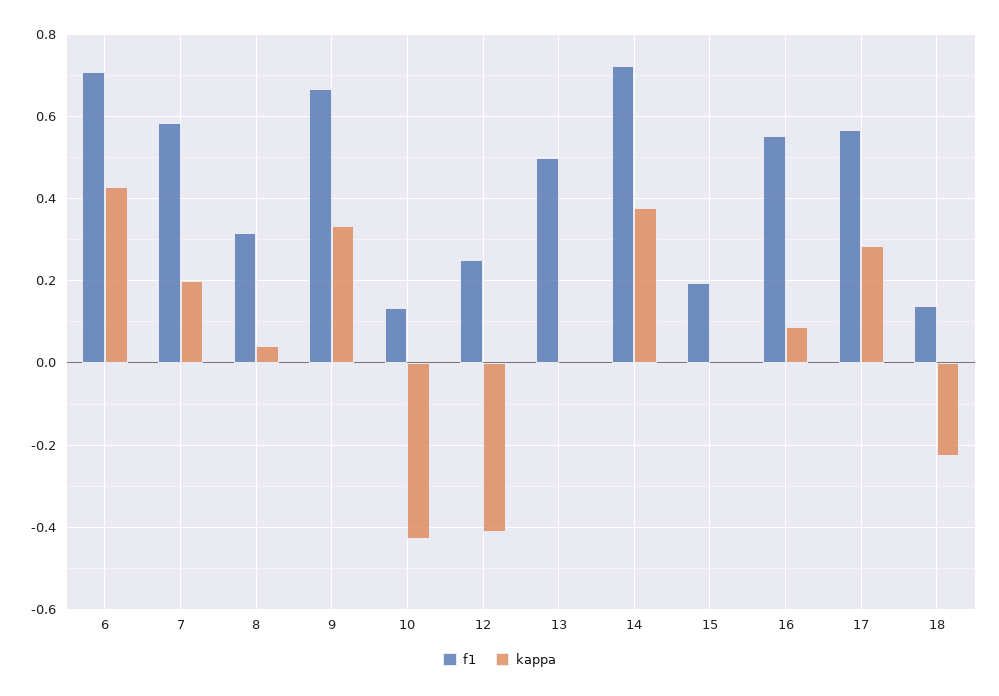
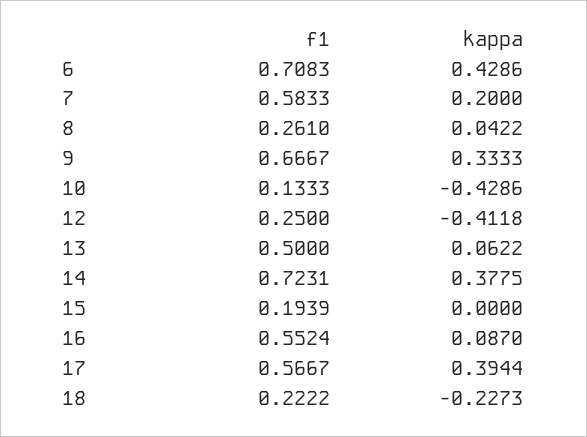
f1, 8: 0.32 -> 0.261
kappa, 13: 0 -> 0.0622
kappa, 17: 0.28 -> 0.3944
f1, 18: 0.14 -> 0.2222

